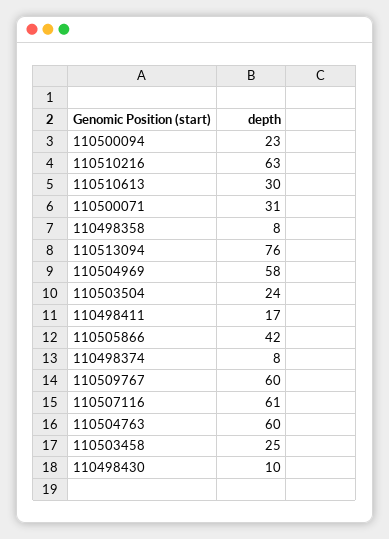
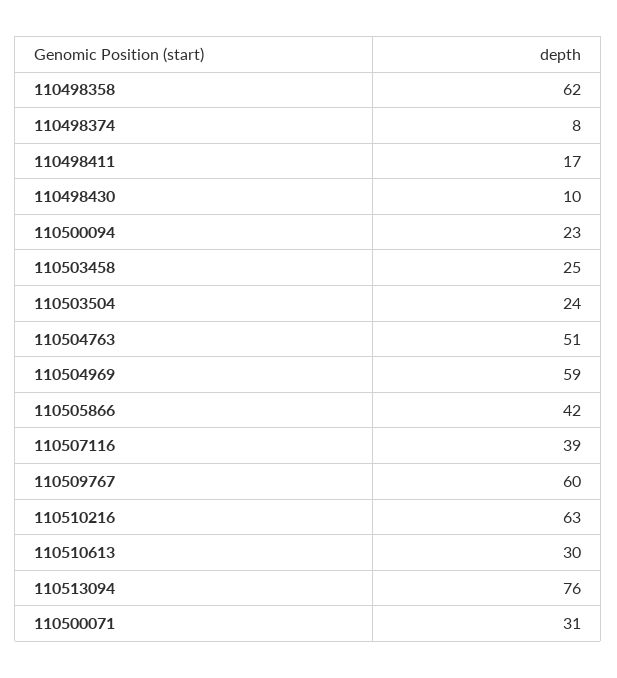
110498358: 8 -> 62
110504969: 58 -> 59
110507116: 61 -> 39
110504763: 60 -> 51

